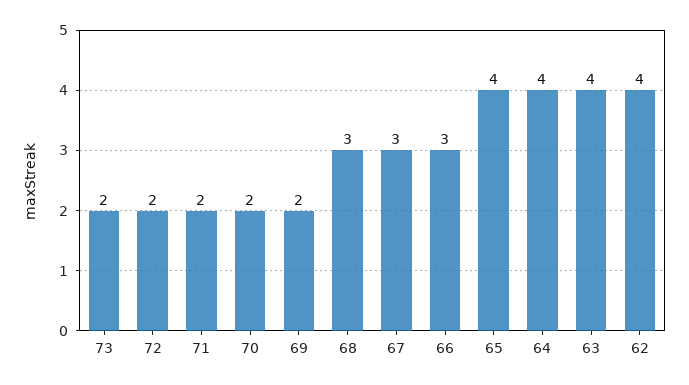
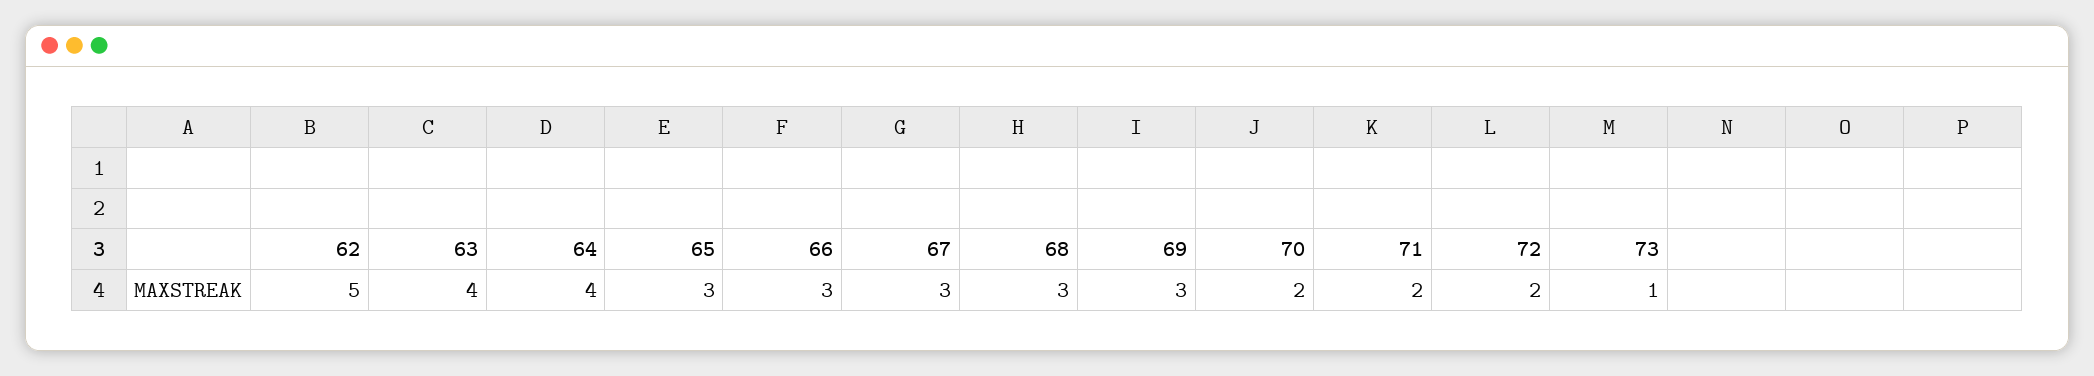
73: 2 -> 1
69: 2 -> 3
65: 4 -> 3
62: 4 -> 5

